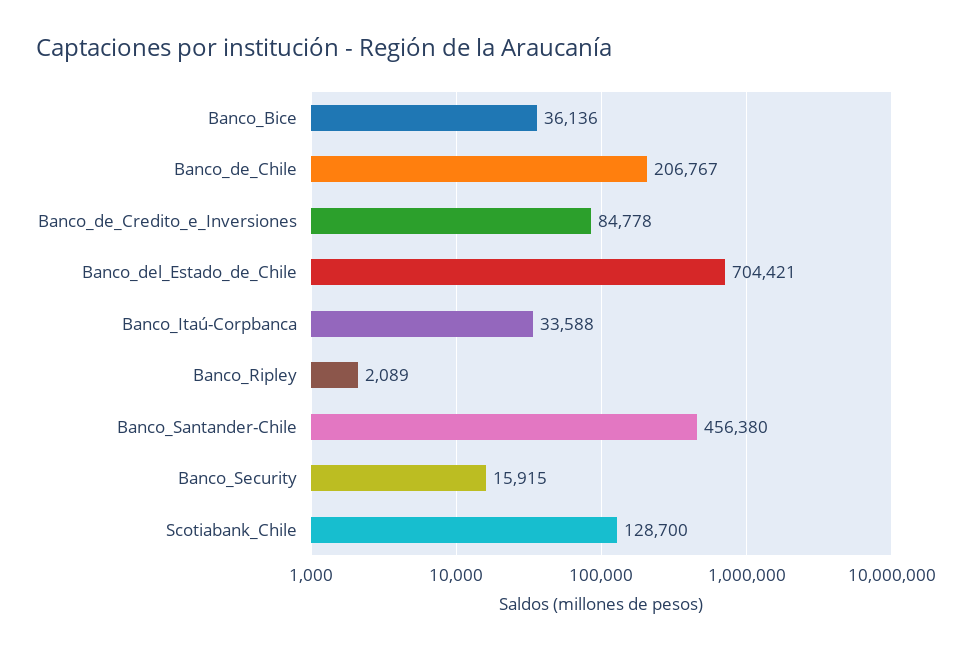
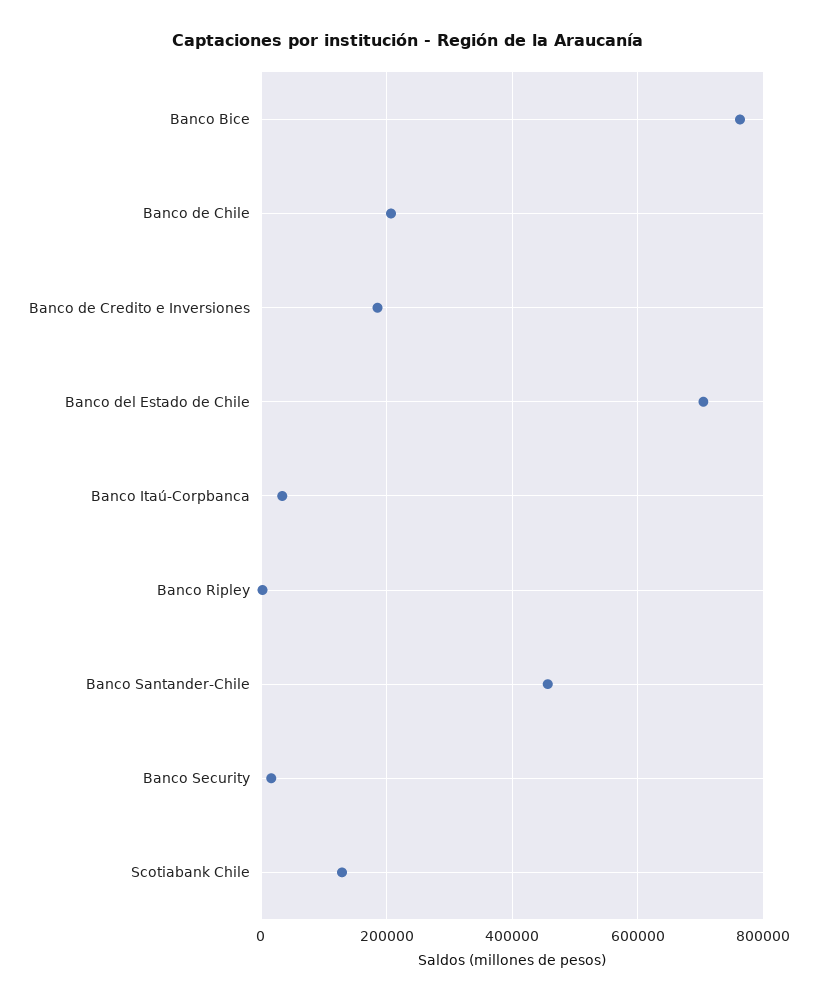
Banco_Bice: 36136 -> 760000
Banco_de_Credito_e_Inversiones: 84778 -> 180000

